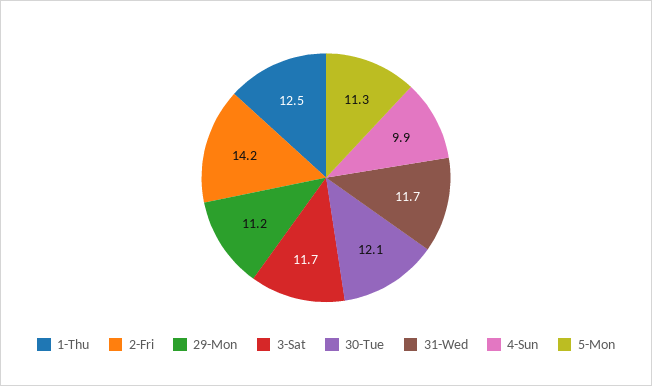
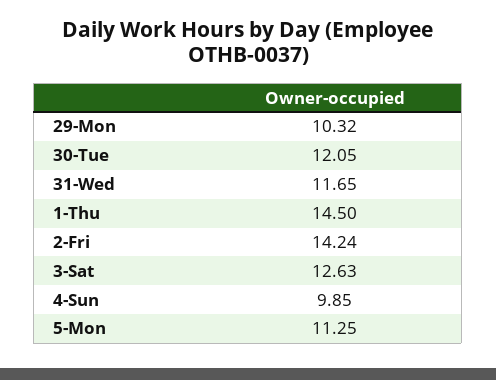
1-Thu: 12.5 -> 14.5
29-Mon: 11.2 -> 10.32
3-Sat: 11.7 -> 12.63

